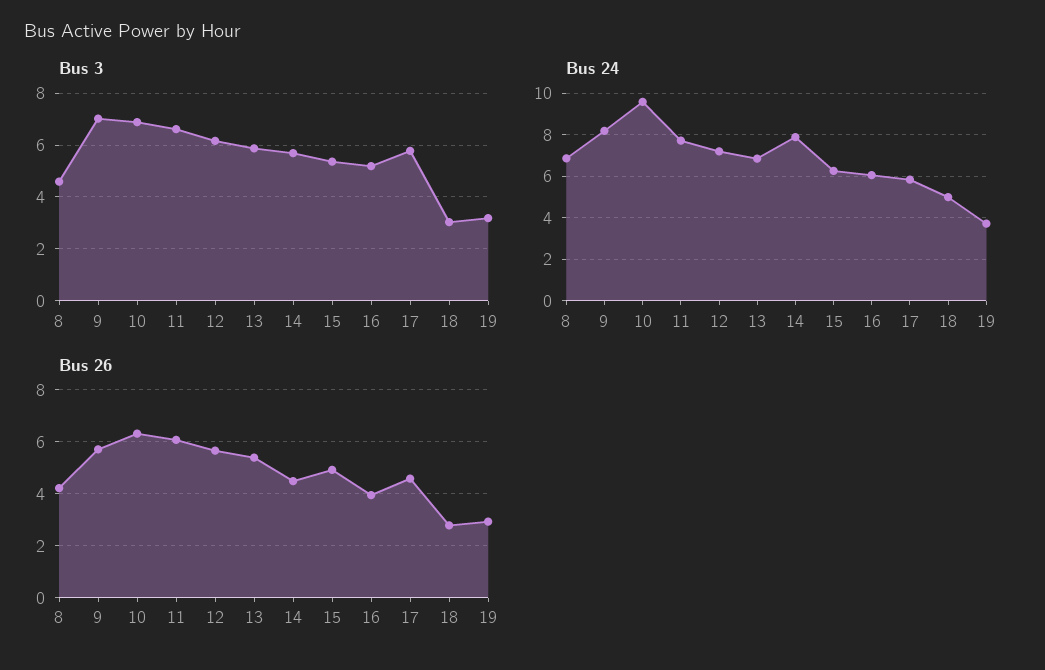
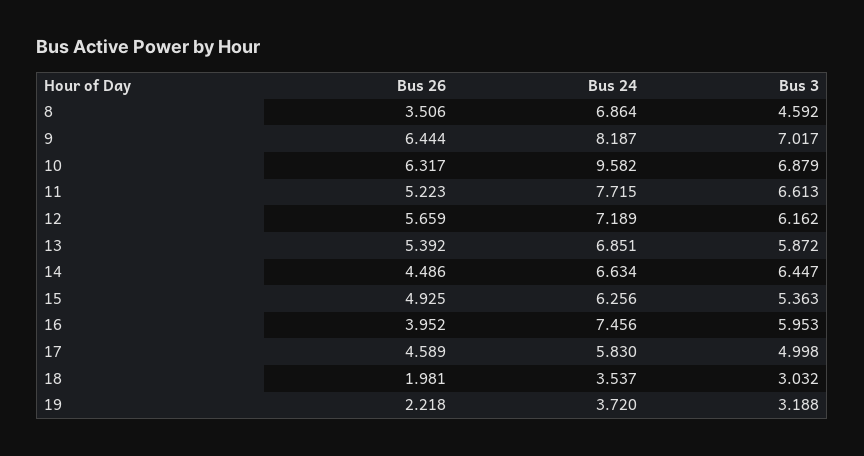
Bus 3, 14: 5.75 -> 6.447
Bus 3, 16: 5.25 -> 5.953
Bus 3, 17: 5.75 -> 4.998
Bus 24, 14: 8 -> 6.634
Bus 24, 16: 6 -> 7.456
Bus 24, 18: 5 -> 3.537
Bus 26, 8: 4.25 -> 3.506
Bus 26, 9: 5.75 -> 6.444
Bus 26, 11: 6 -> 5.223
Bus 26, 18: 2.75 -> 1.981
Bus 26, 19: 3 -> 2.218

